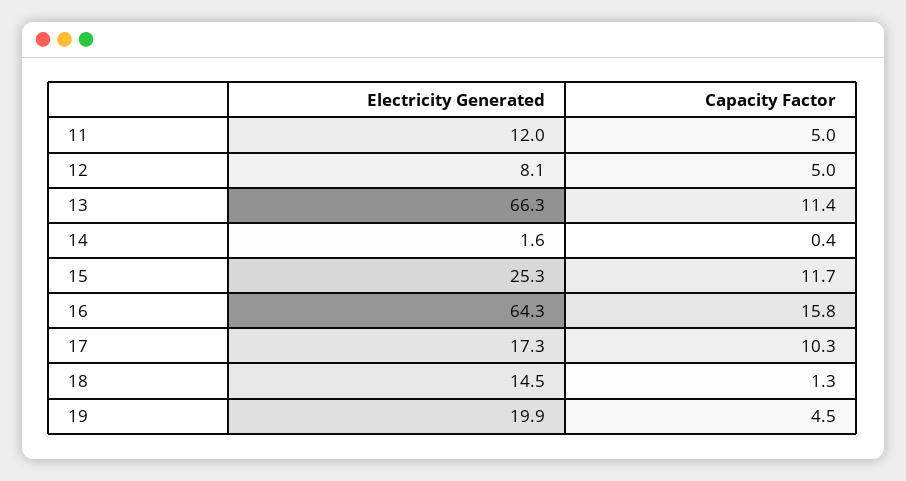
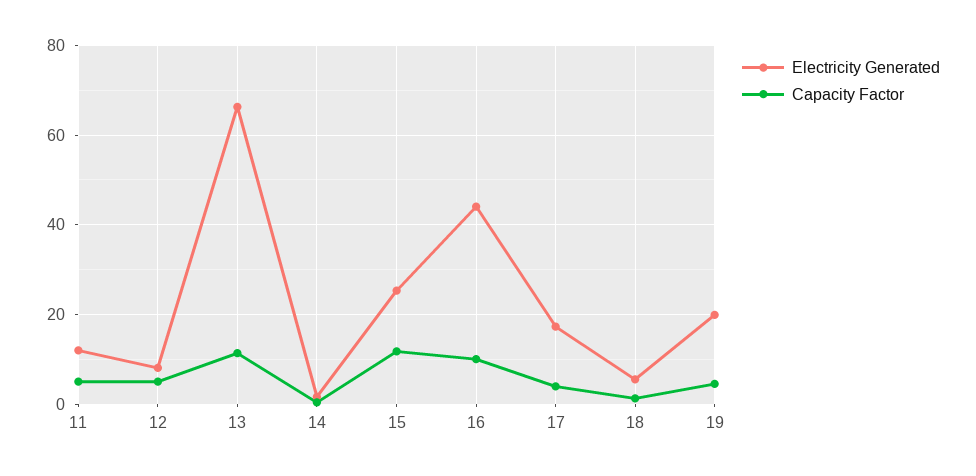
Electricity Generated, 16: 64.3 -> 44
Capacity Factor, 16: 15.8 -> 10
Capacity Factor, 17: 10.3 -> 4
Electricity Generated, 18: 14.5 -> 6

